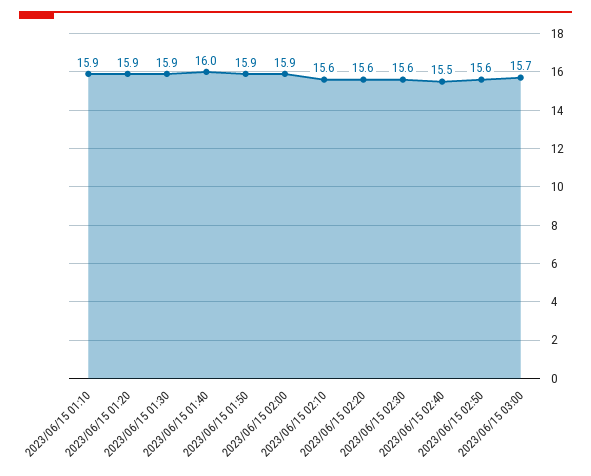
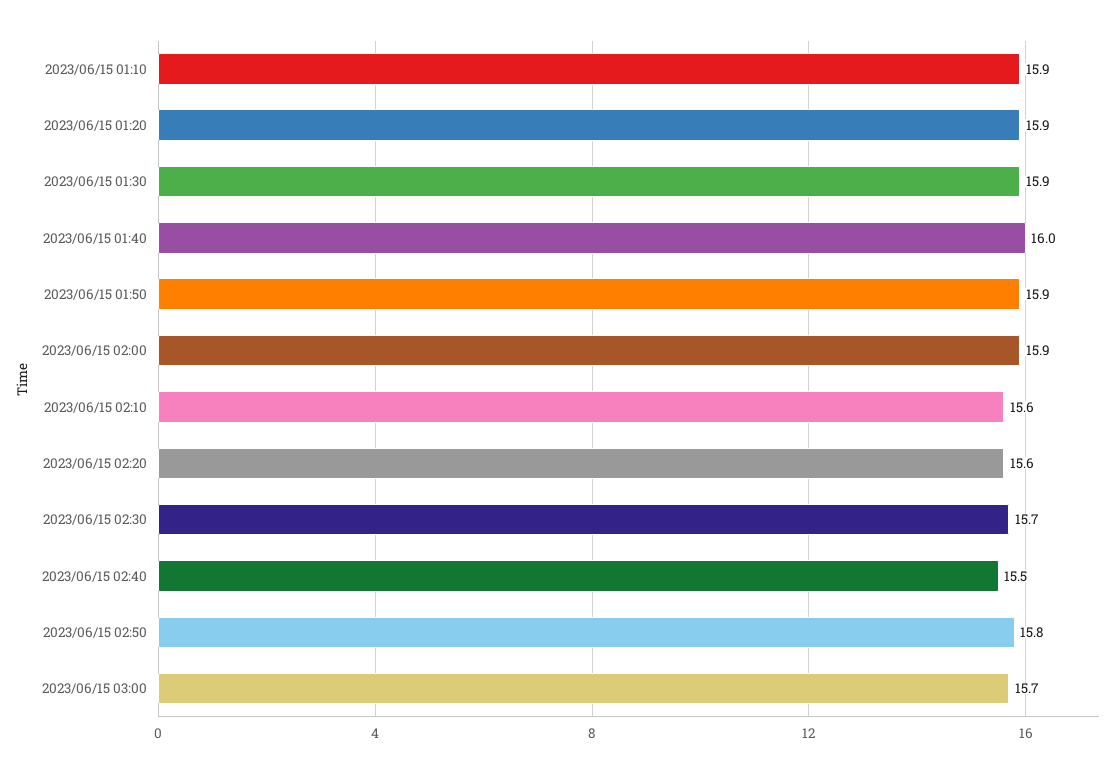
2023/06/15 02:30: 15.6 -> 15.7
2023/06/15 02:50: 15.6 -> 15.8

